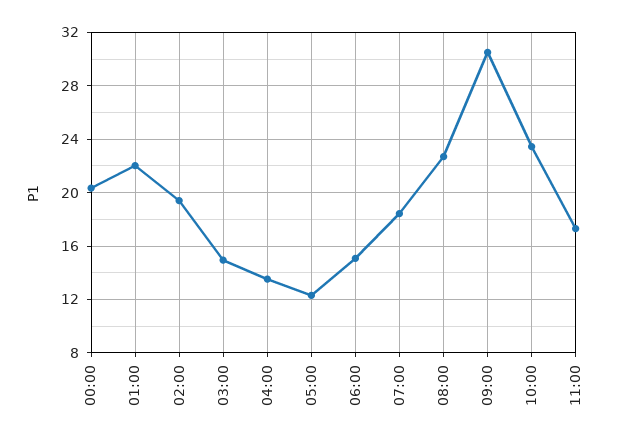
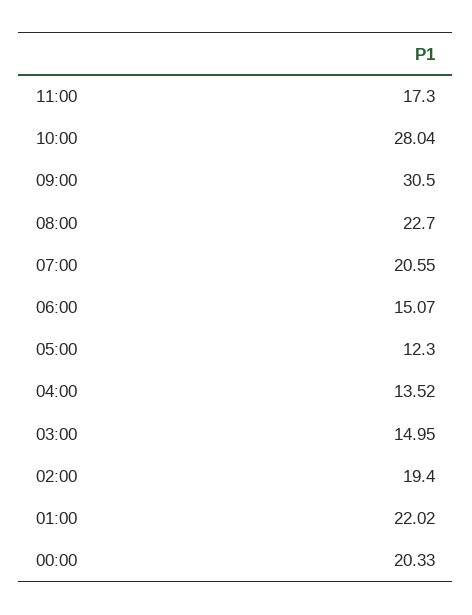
07:00: 18.5 -> 20.55
10:00: 23.5 -> 28.04

